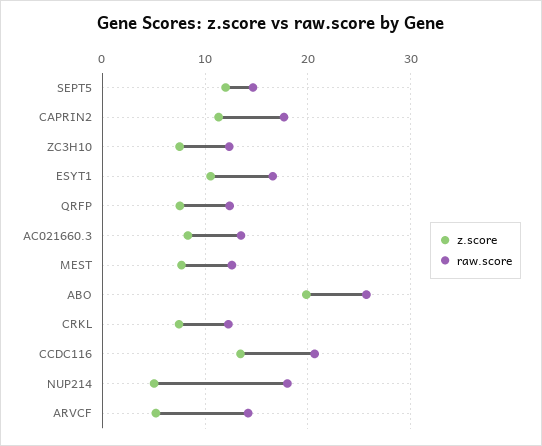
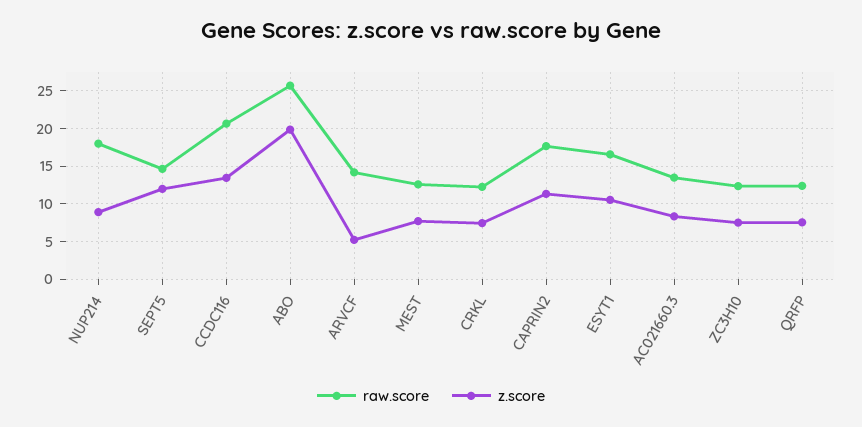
z.score, NUP214: 5 -> 9

